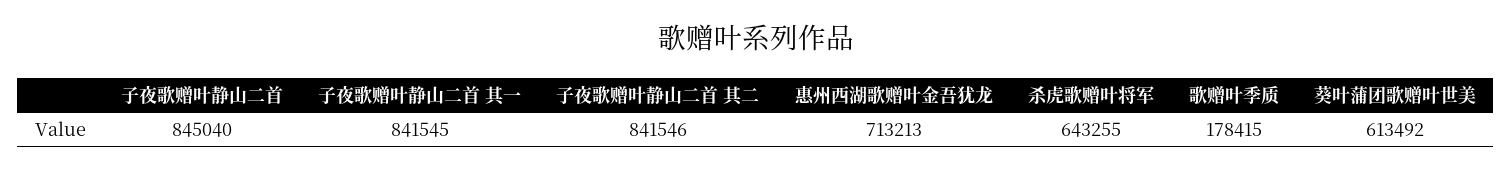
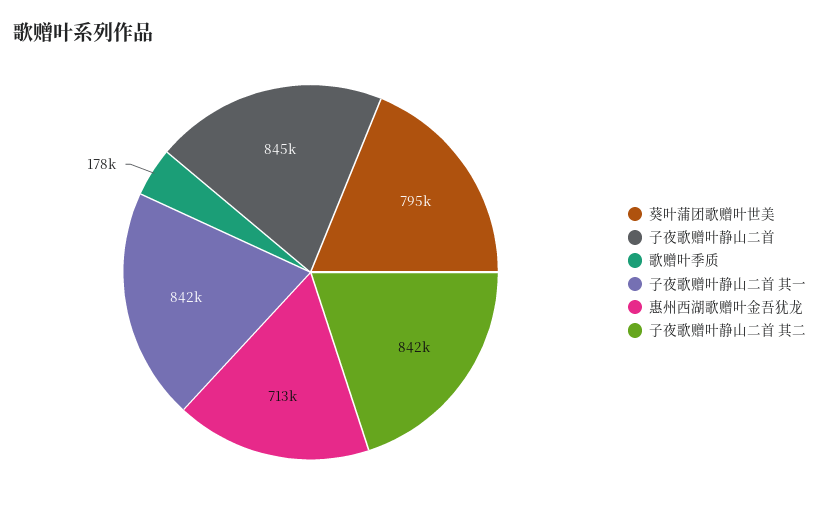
杀虎歌赠叶将军: 643255 -> none
葵叶蒲团歌赠叶世美: 613492 -> 795000

